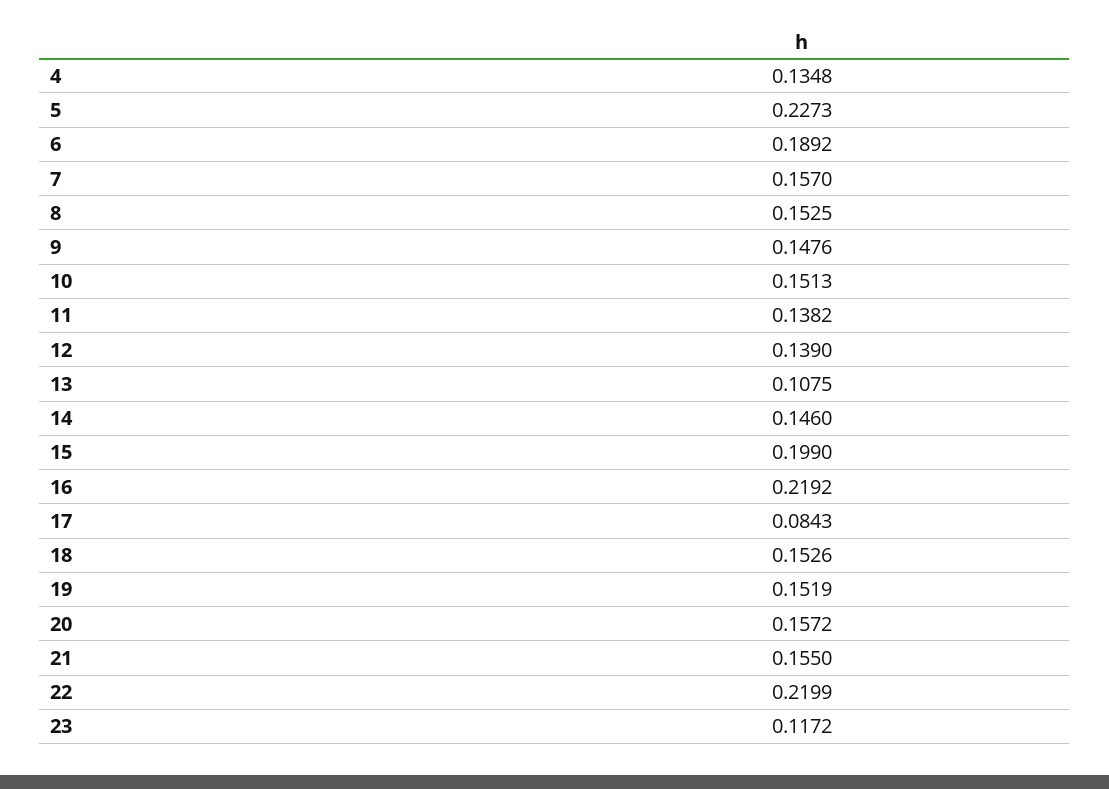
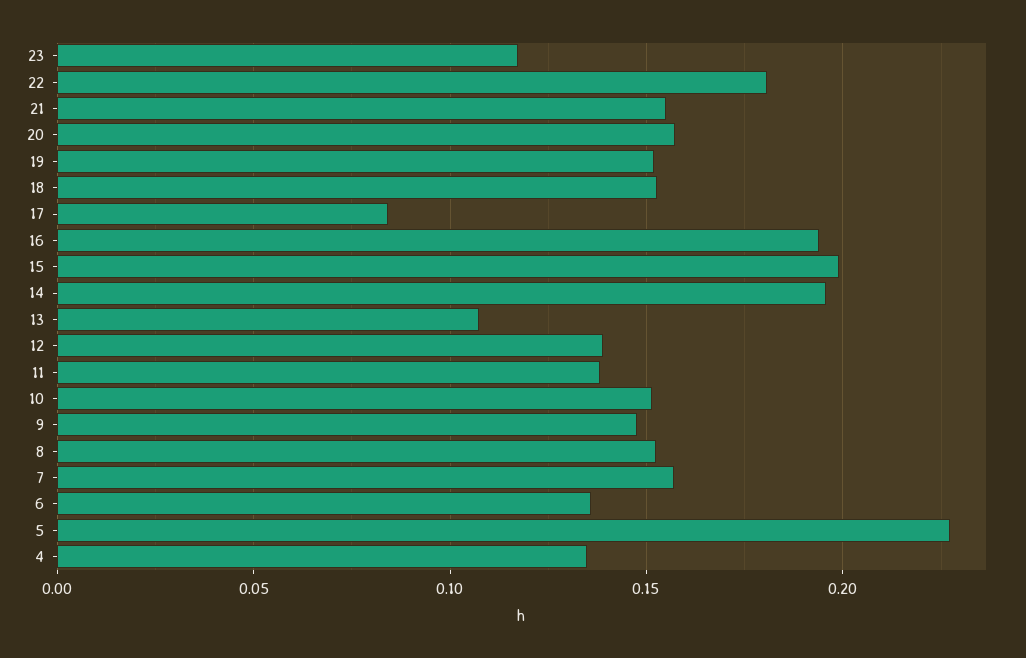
6: 0.1892 -> 0.135
14: 0.146 -> 0.195
16: 0.2192 -> 0.195
22: 0.2199 -> 0.18

